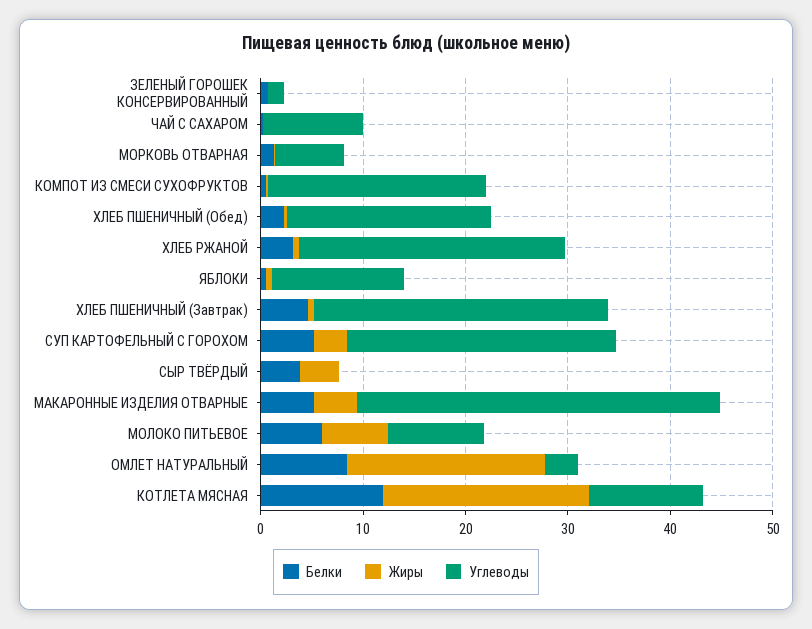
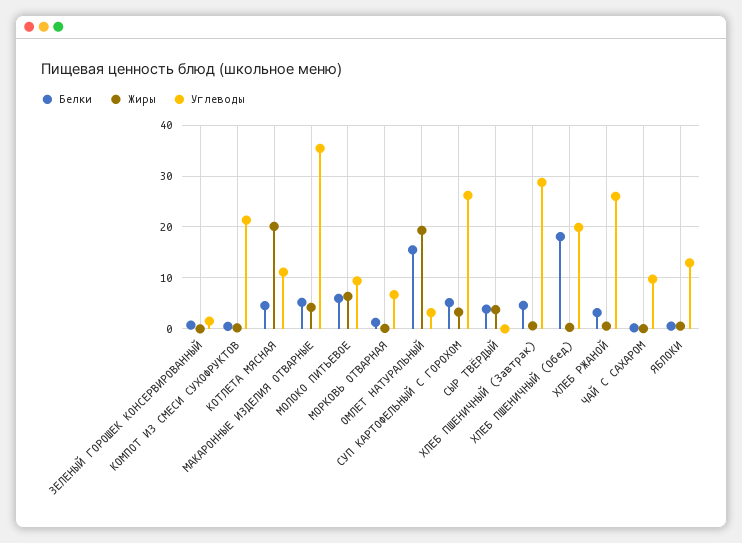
Белки, ХЛЕБ ПШЕНИЧНЫЙ (Обед): 2 -> 18
Белки, ОМЛЕТ НАТУРАЛЬНЫЙ: 8 -> 16
Белки, КОТЛЕТА МЯСНАЯ: 12 -> 4

